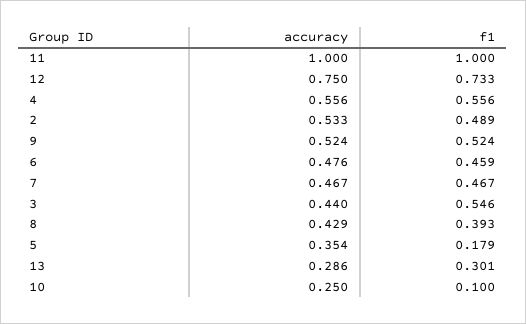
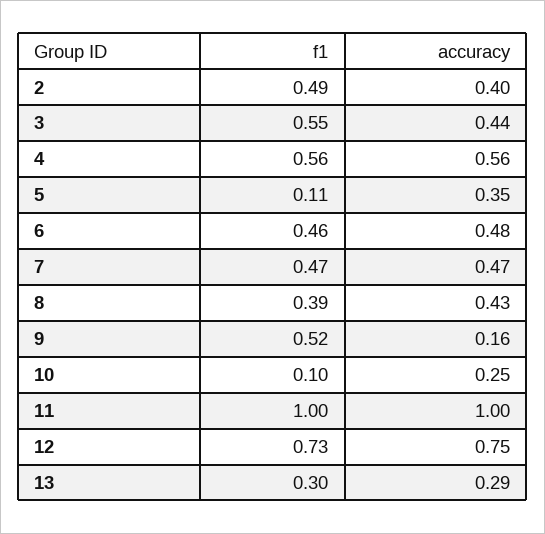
accuracy, 2: 0.533 -> 0.4
accuracy, 9: 0.524 -> 0.16
f1, 5: 0.179 -> 0.11

